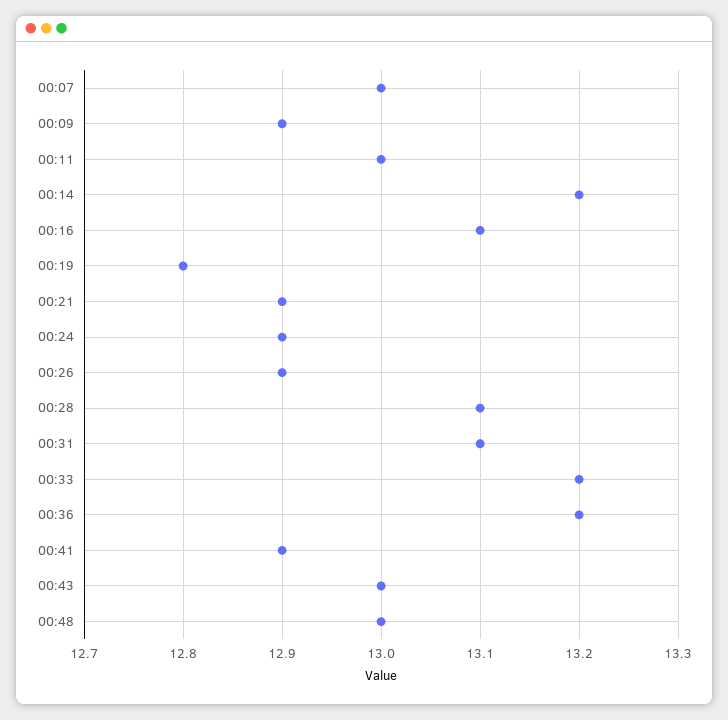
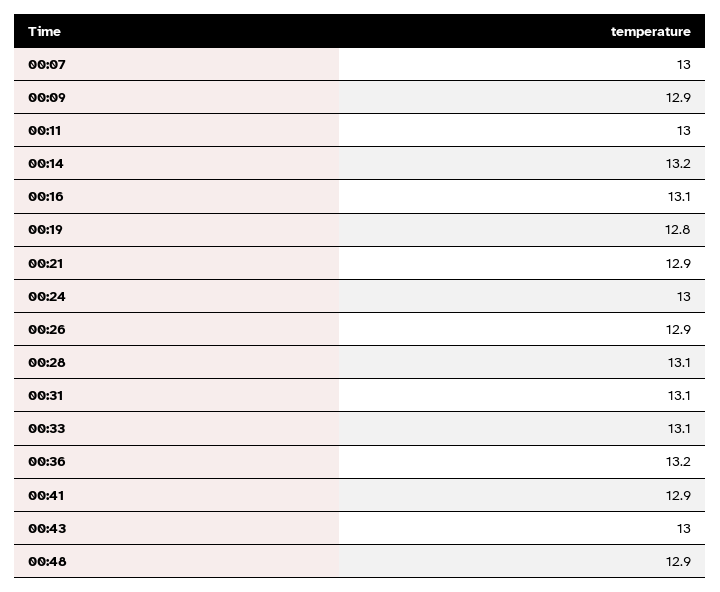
00:24: 12.9 -> 13
00:33: 13.2 -> 13.1
00:48: 13 -> 12.9

